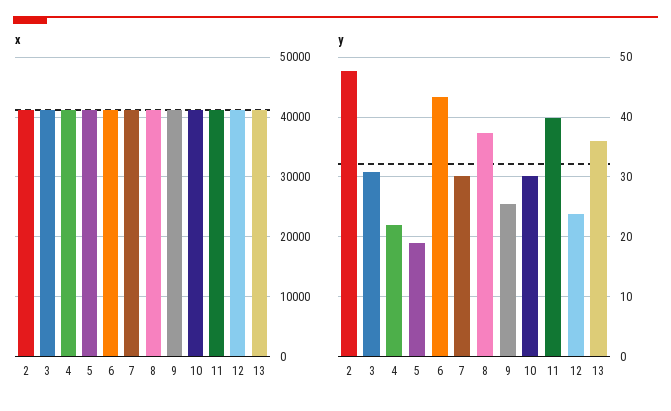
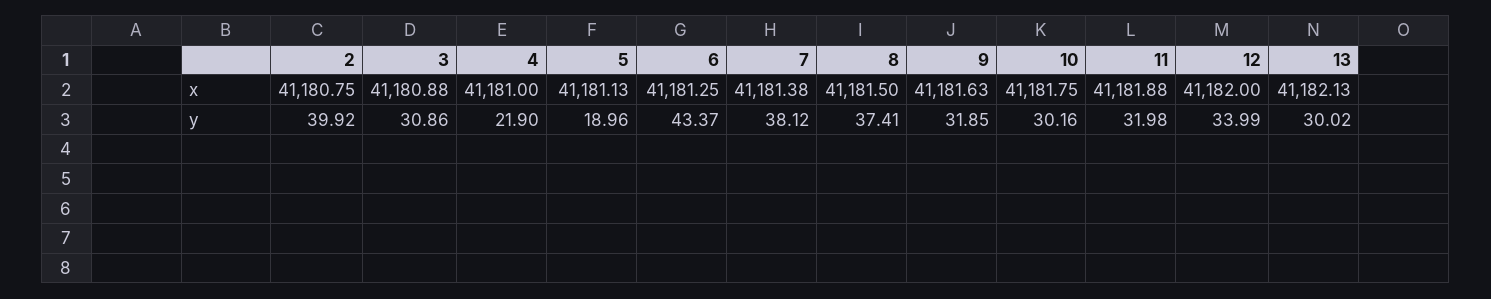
y, 2: 48 -> 39.92
y, 7: 30 -> 38.12
y, 9: 26 -> 31.85
y, 11: 40 -> 31.98
y, 12: 24 -> 33.99
y, 13: 36 -> 30.02

